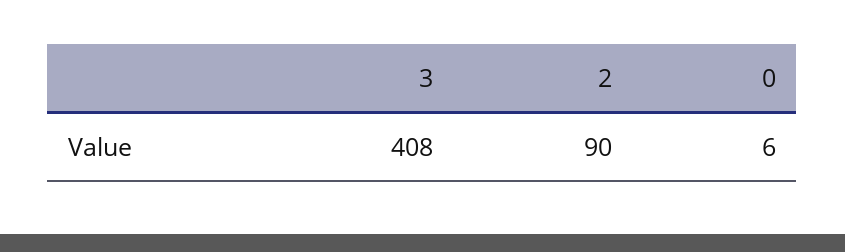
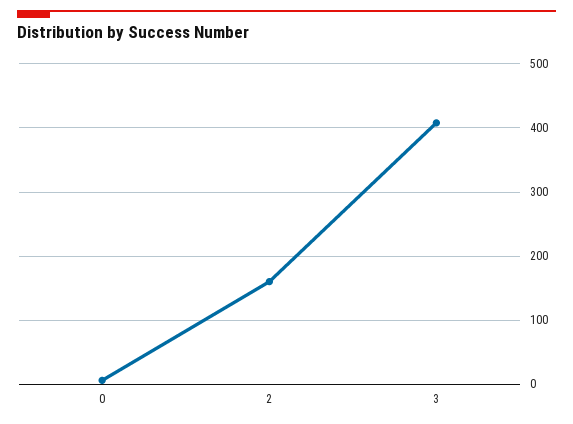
2: 90 -> 160

